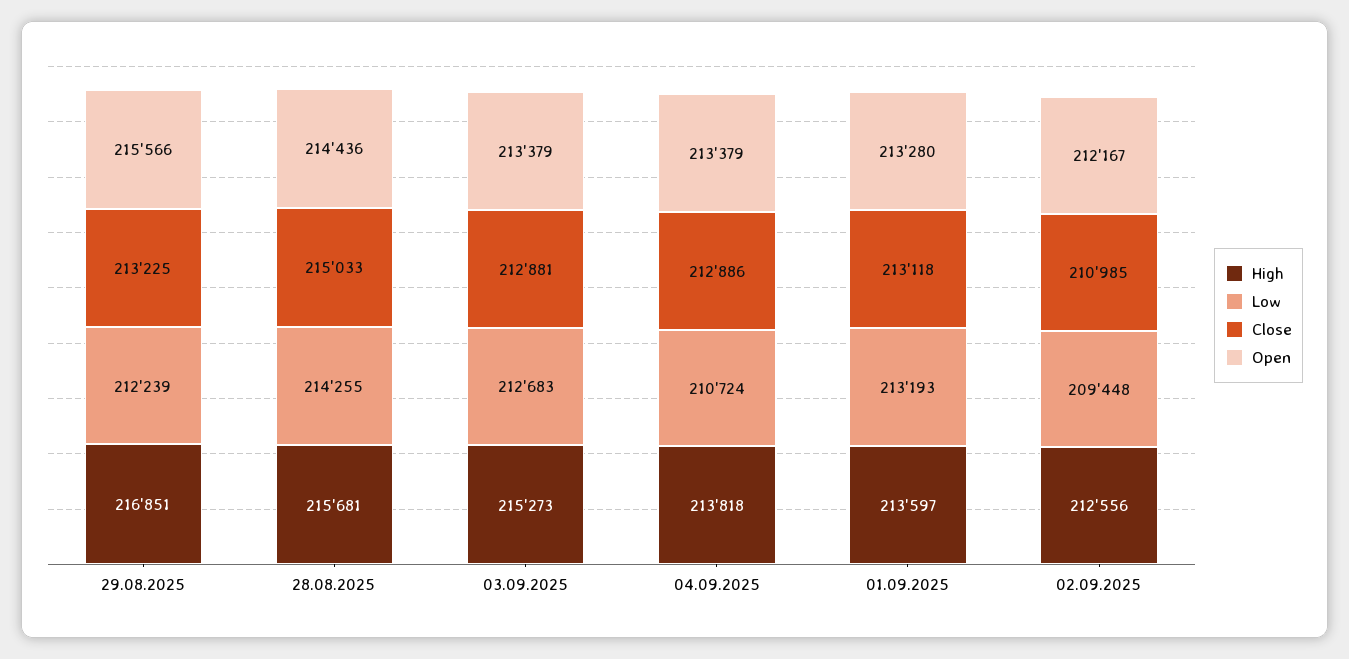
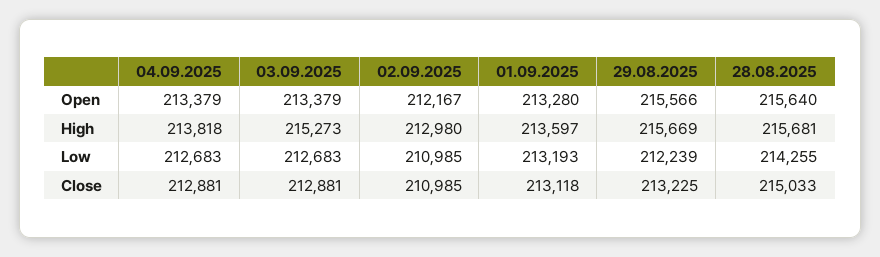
High, 29.08.2025: 216851 -> 215669
Open, 28.08.2025: 214436 -> 215640
Low, 04.09.2025: 210724 -> 212683
Close, 04.09.2025: 212886 -> 212881
High, 02.09.2025: 212556 -> 212980
Low, 02.09.2025: 209448 -> 210985

